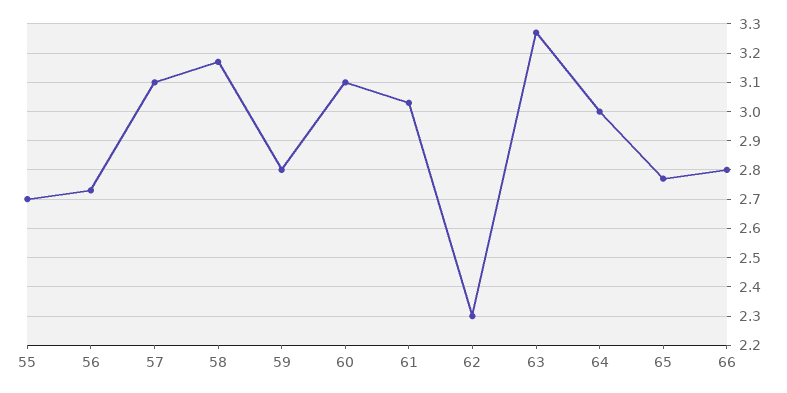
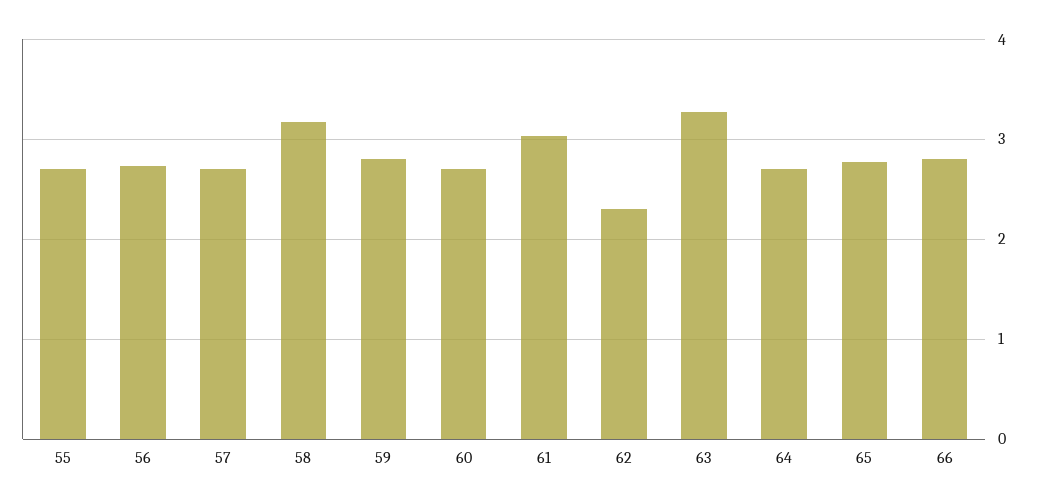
57: 3.1 -> 2.7
60: 3.1 -> 2.7
64: 3 -> 2.7

